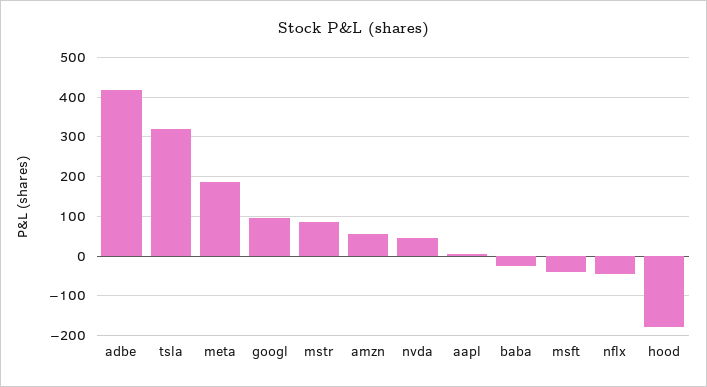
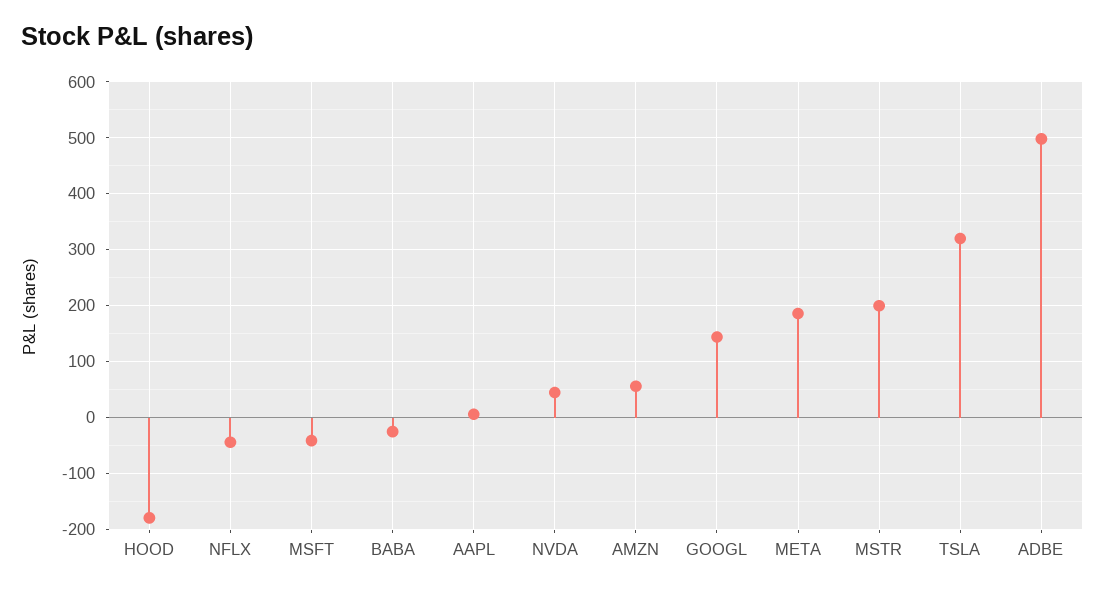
adbe: 420 -> 500
googl: 100 -> 140
mstr: 80 -> 200

